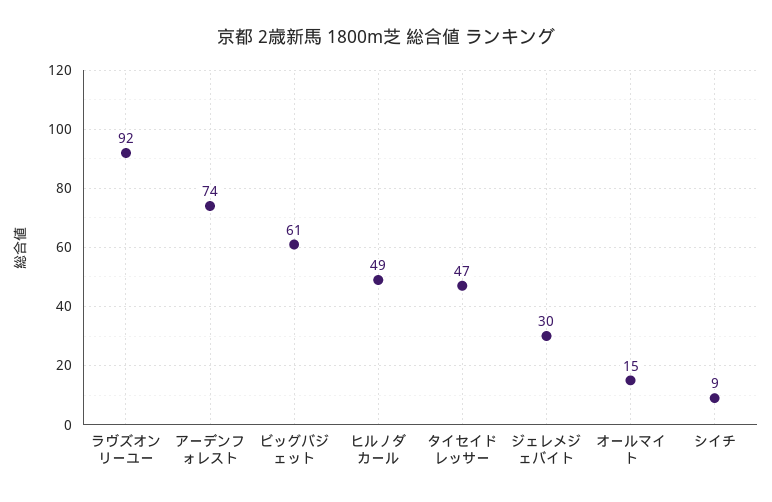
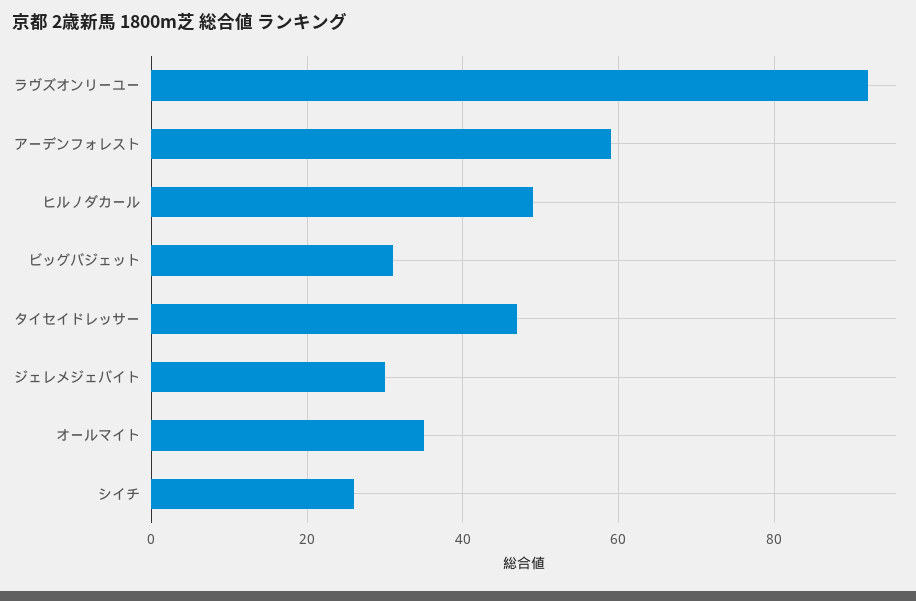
アーデンフォレスト: 74 -> 60
ビッグバジェット: 61 -> 30
オールマイト: 15 -> 35
シイチ: 9 -> 25

